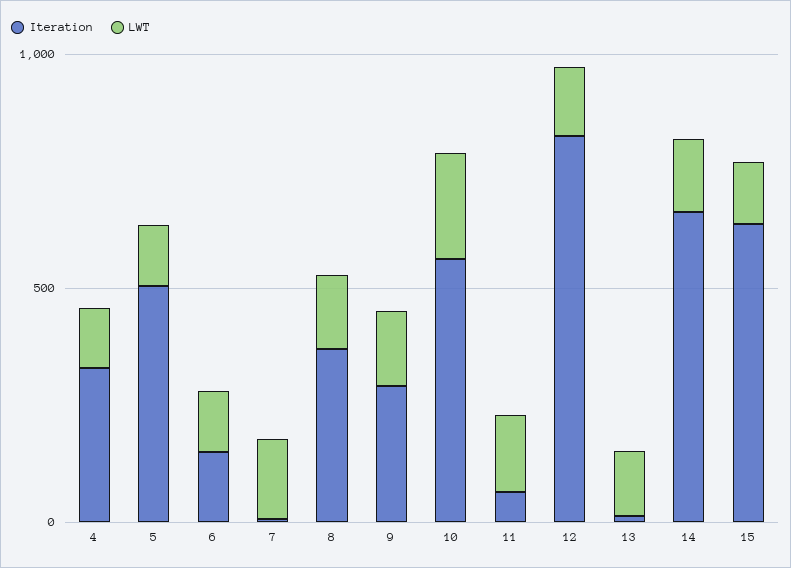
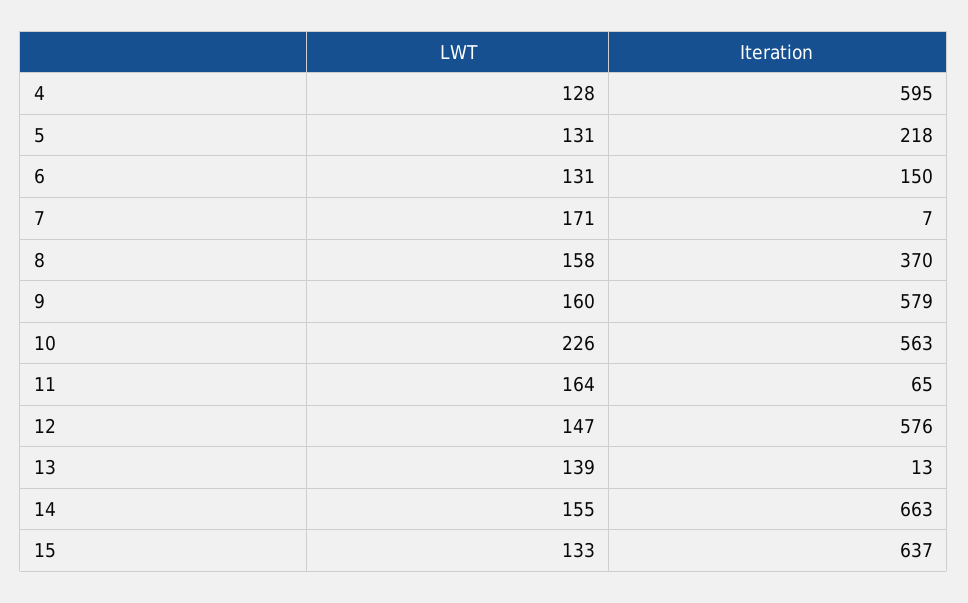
Iteration, 4: 300 -> 595
Iteration, 5: 500 -> 218
Iteration, 9: 300 -> 579
Iteration, 12: 800 -> 576

